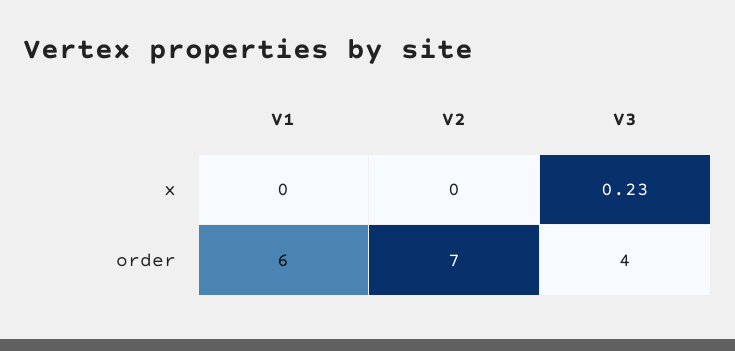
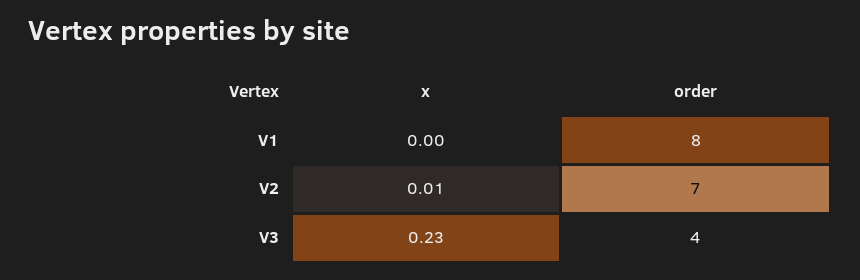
V2, x: 0 -> 0.01
V1, order: 6 -> 8

